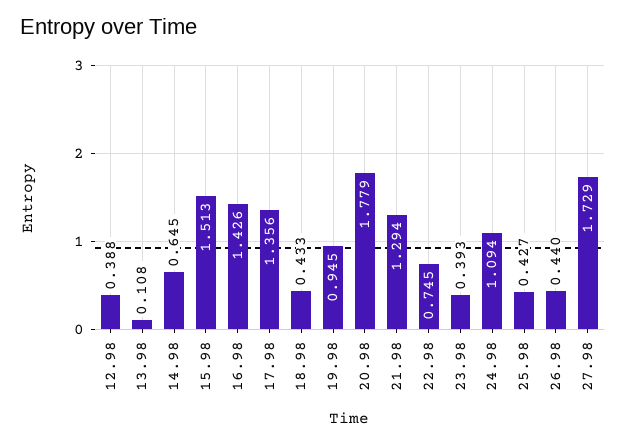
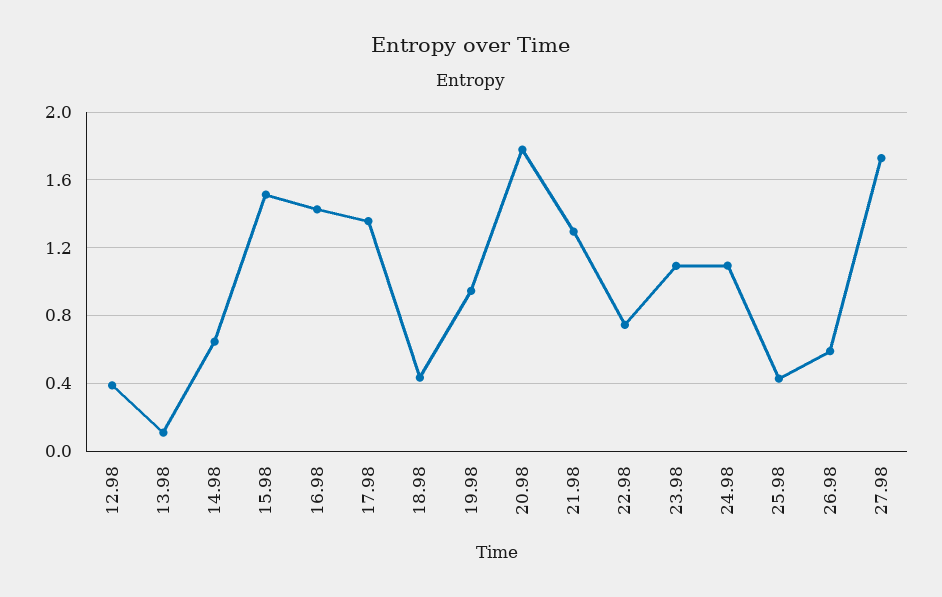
23.98: 0.393 -> 1.1
26.98: 0.44 -> 0.6

